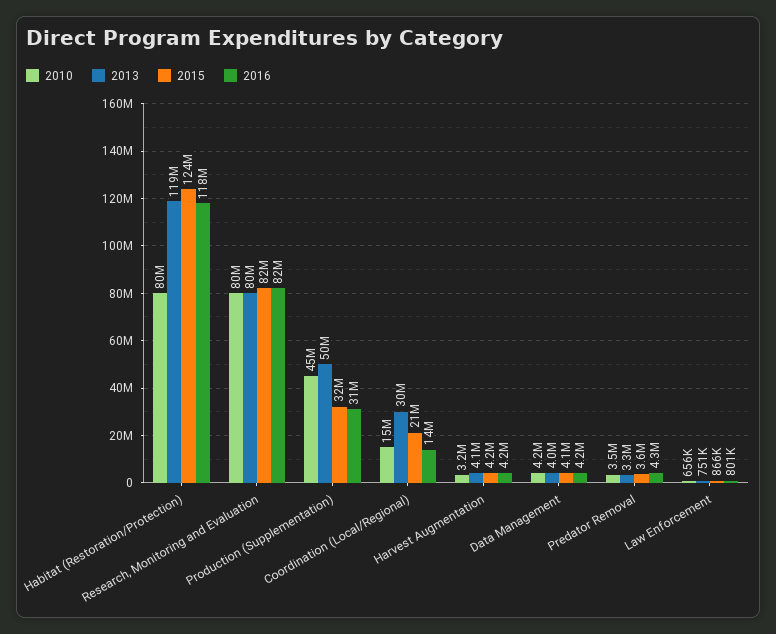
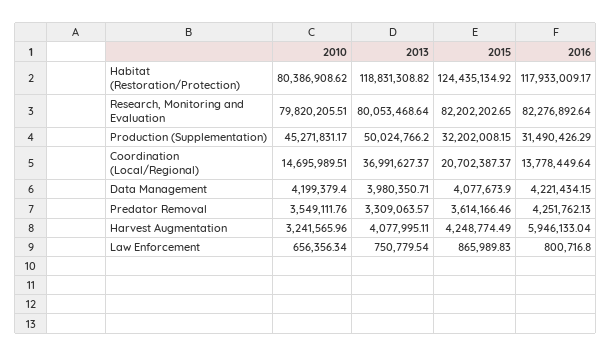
2013, Coordination (Local/Regional): 30000000 -> 36991627.37
2016, Harvest Augmentation: 4200000 -> 5946133.04

